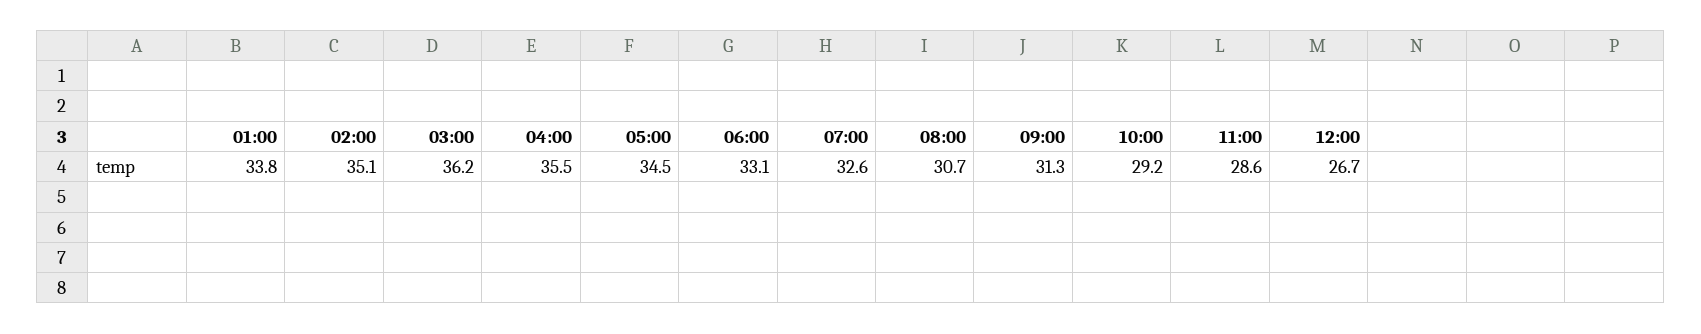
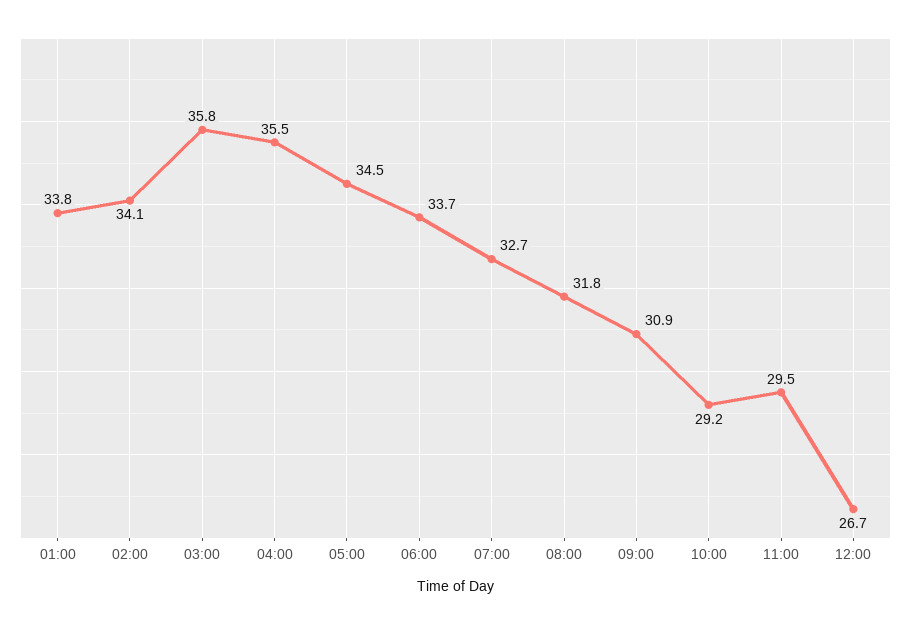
02:00: 35.1 -> 34.1
03:00: 36.2 -> 35.8
06:00: 33.1 -> 33.7
07:00: 32.6 -> 32.7
08:00: 30.7 -> 31.8
09:00: 31.3 -> 30.9
11:00: 28.6 -> 29.5

